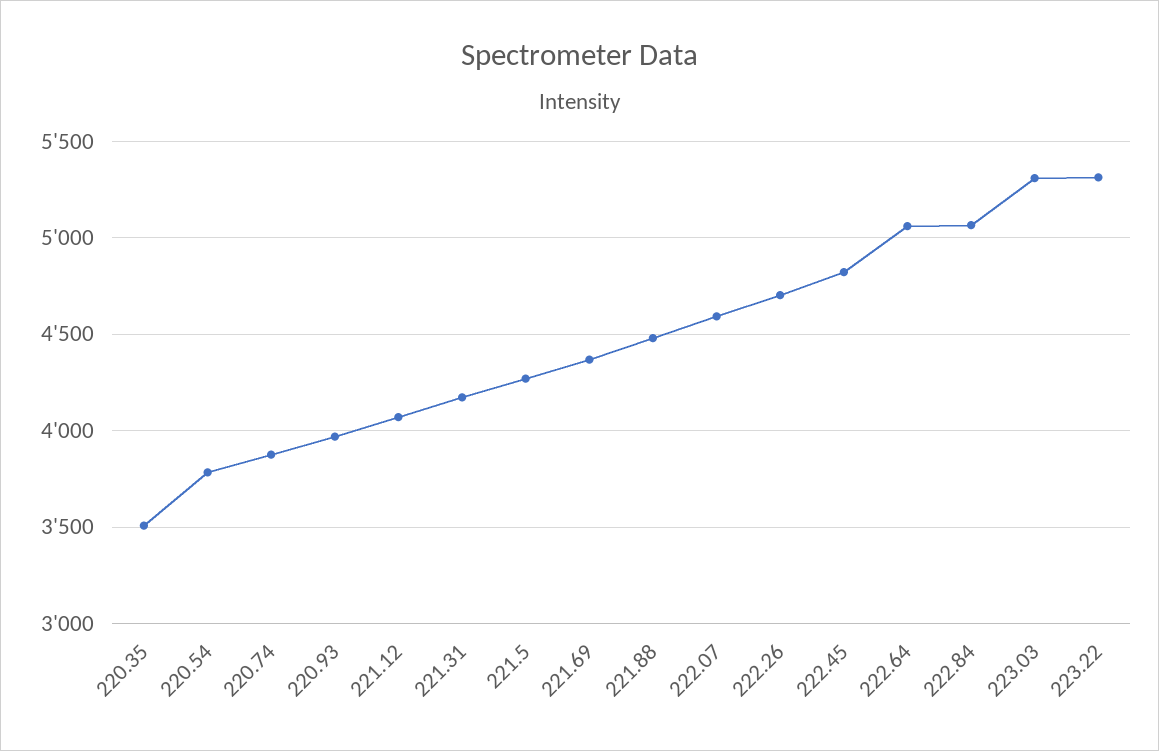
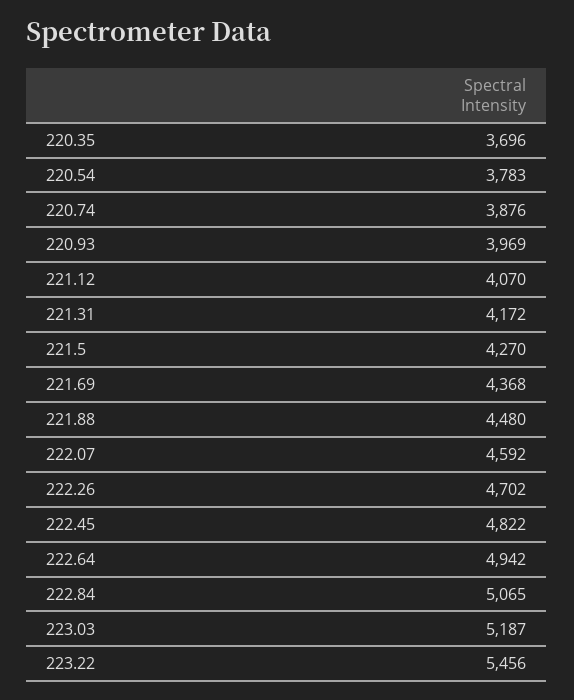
220.35: 3500 -> 3696
222.64: 5050 -> 4942
223.03: 5300 -> 5187
223.22: 5300 -> 5456

